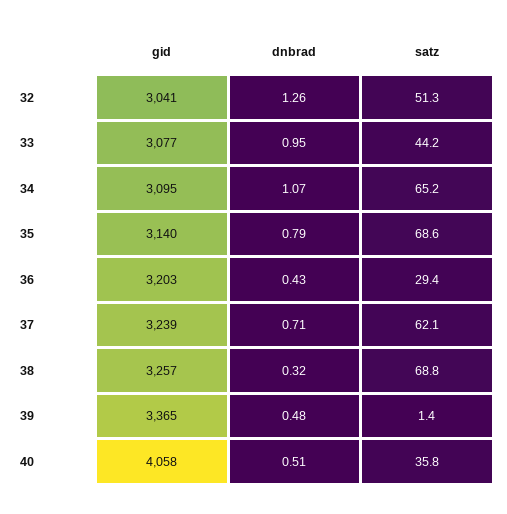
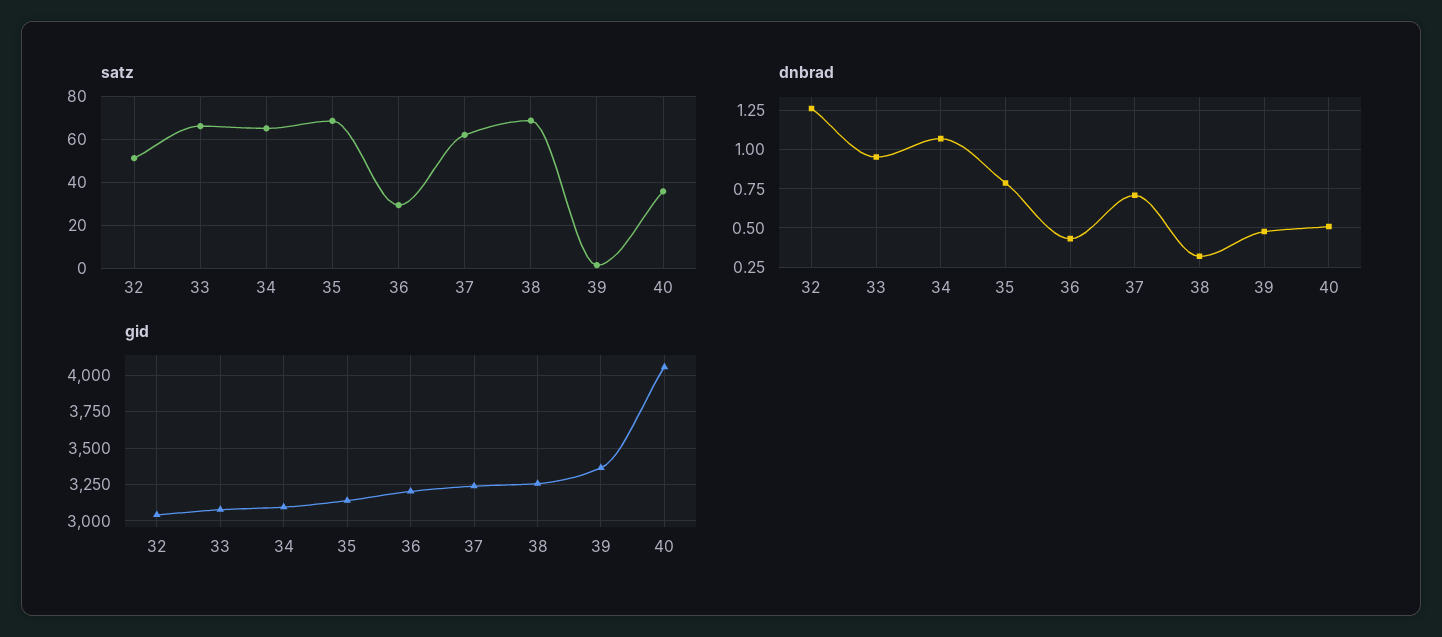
satz, 33: 44.2 -> 65

